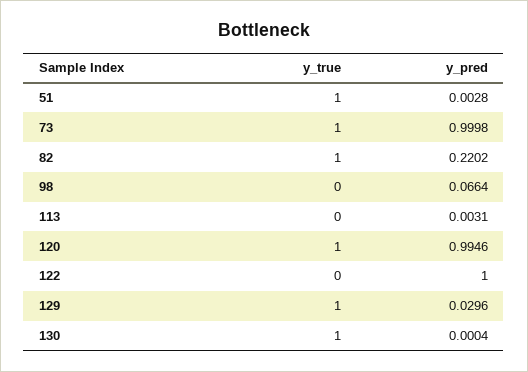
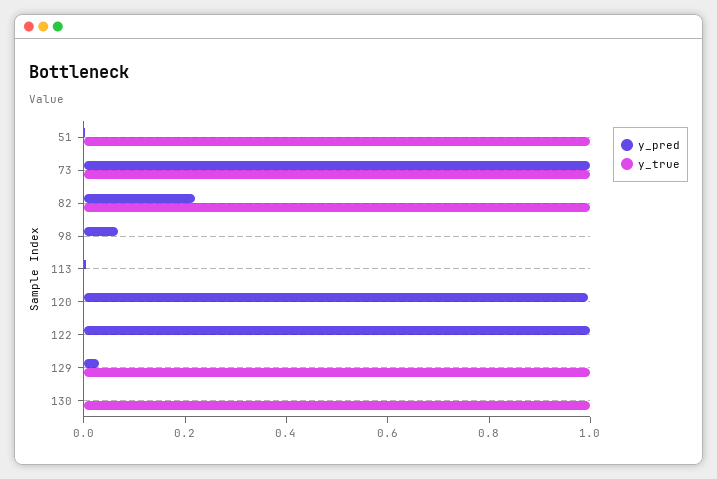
y_true, 120: 1 -> 0

